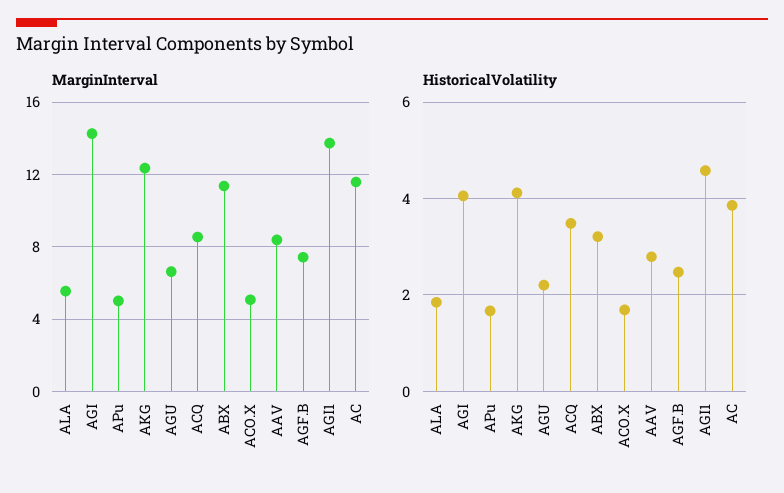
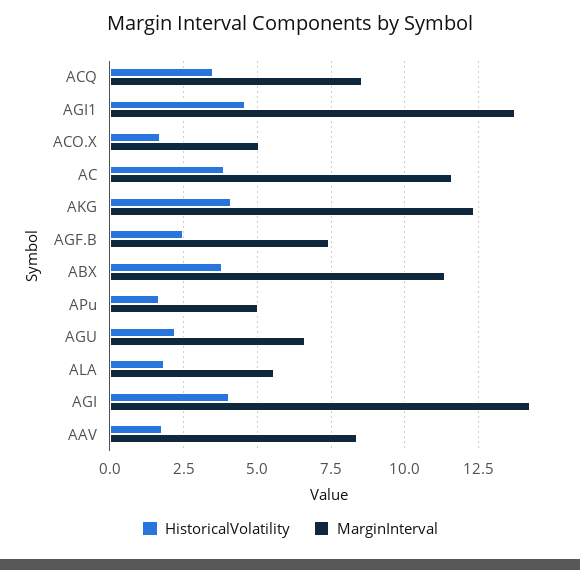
HistoricalVolatility, ABX: 3.2 -> 3.75
HistoricalVolatility, AAV: 2.8 -> 1.75

